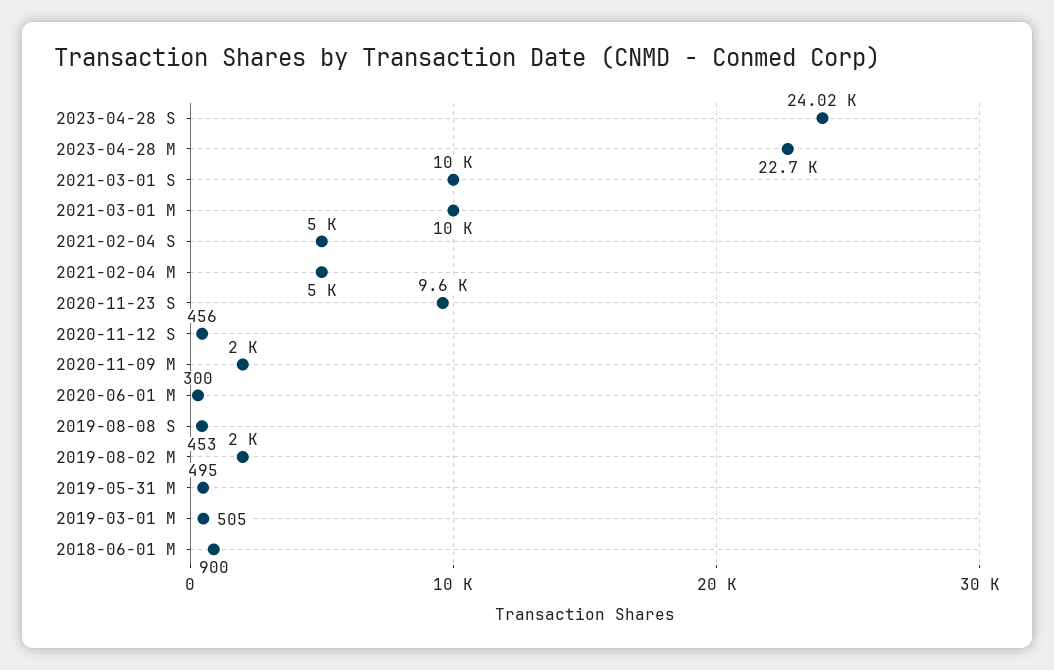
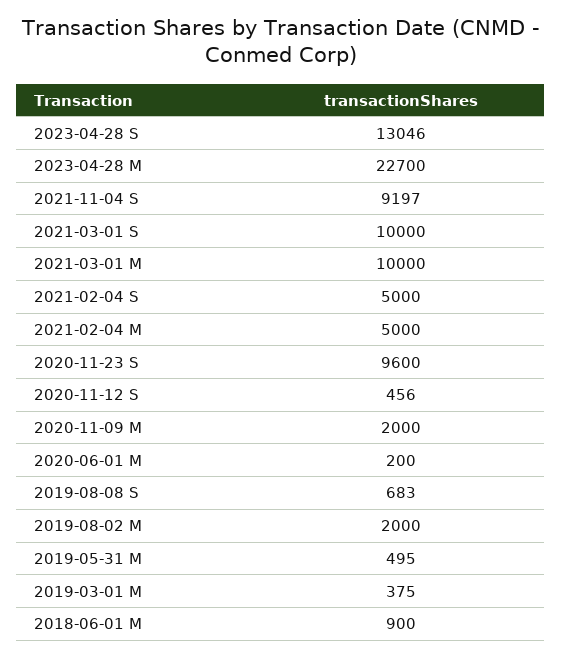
2023-04-28 S: 24020 -> 13046
2020-06-01 M: 300 -> 200
2019-08-08 S: 453 -> 683
2019-03-01 M: 505 -> 375
2021-11-04 S: none -> 9197

